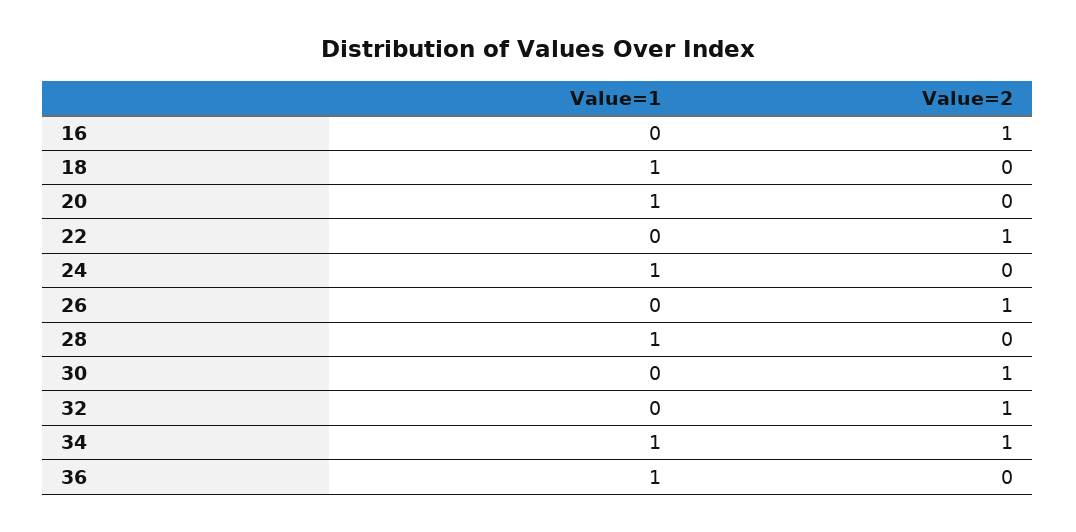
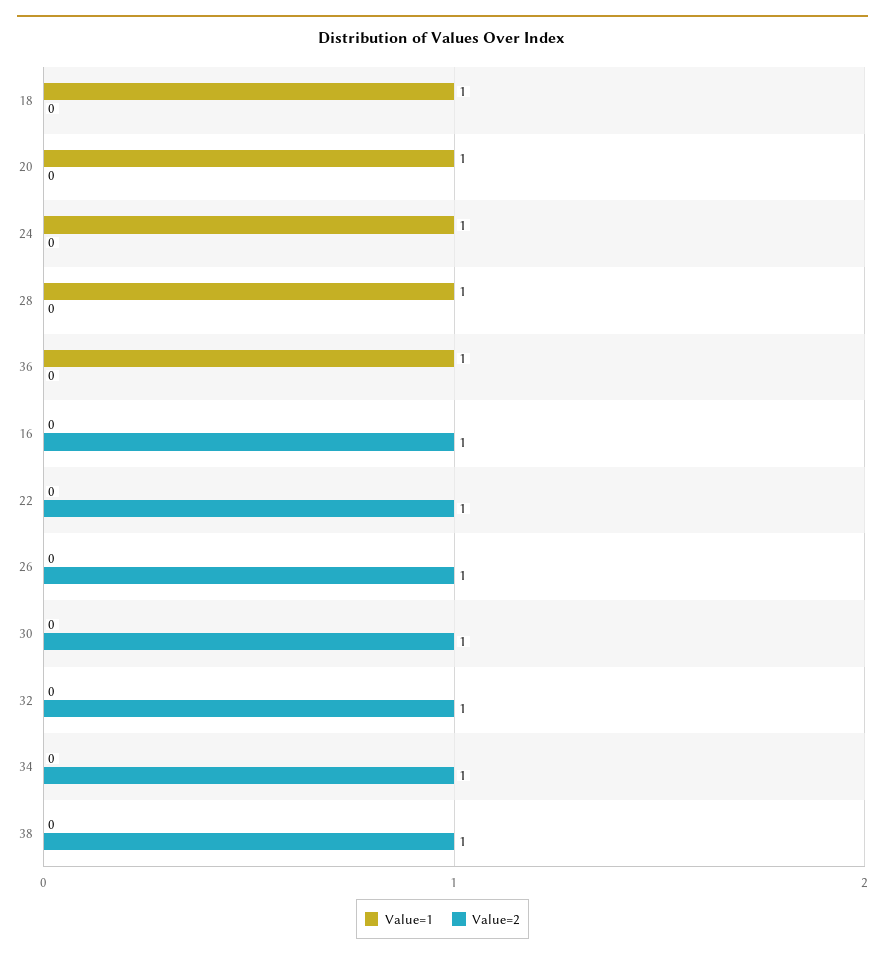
Value=1, 34: 1 -> 0
Value=1, 38: none -> 0
Value=2, 38: none -> 1

